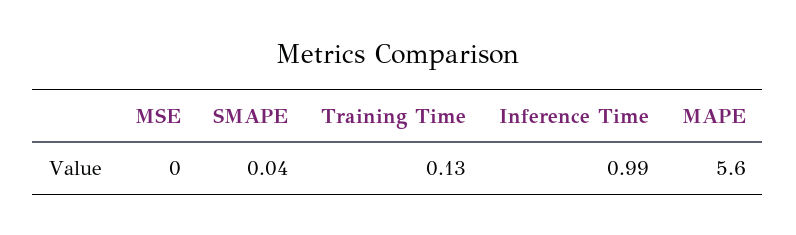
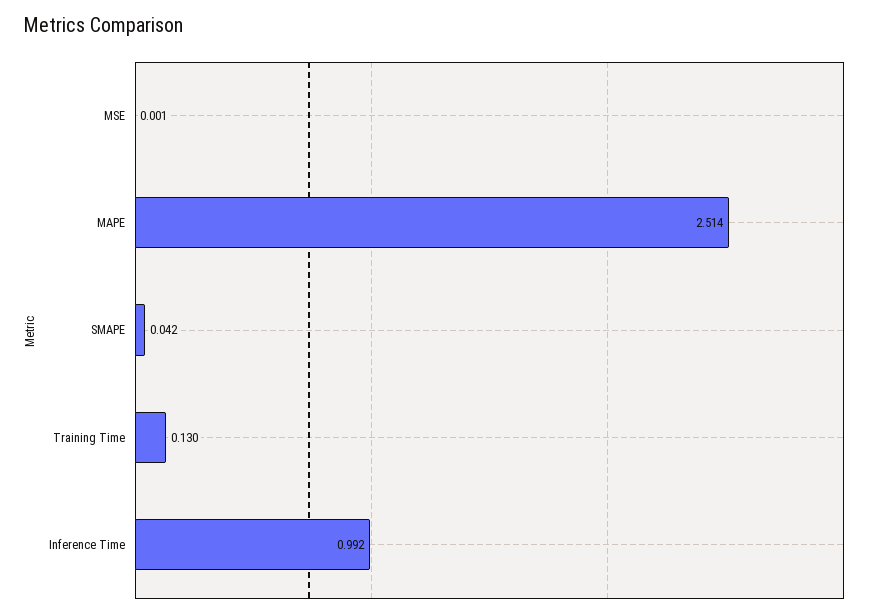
MAPE: 5.6 -> 2.514

